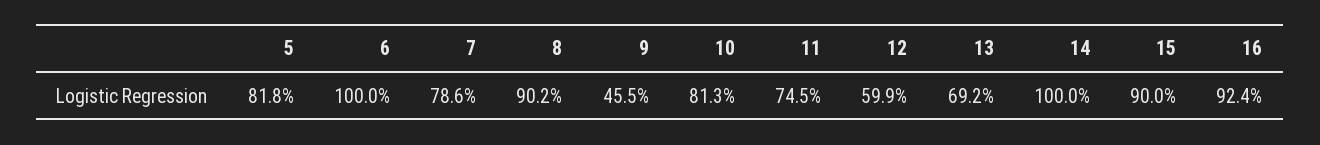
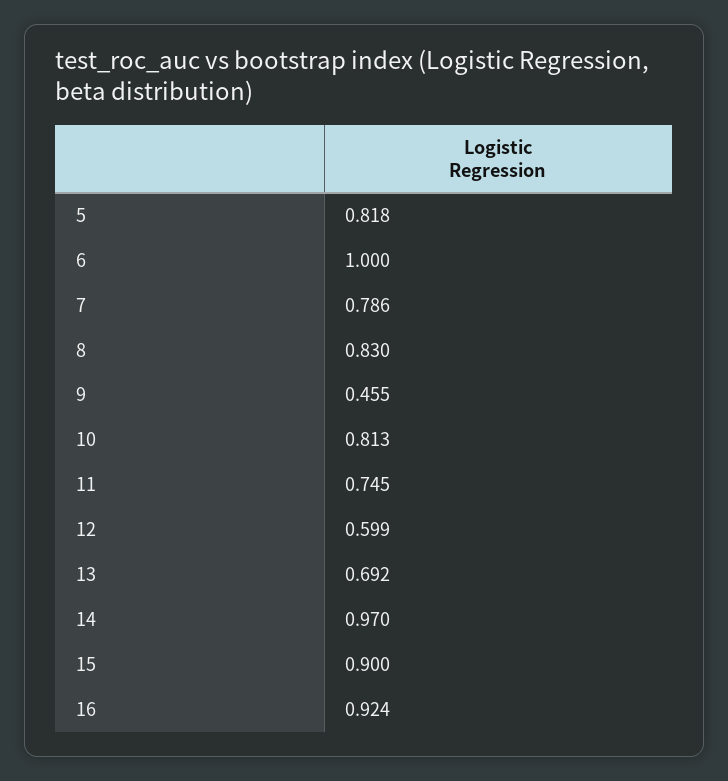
8: 0.902 -> 0.83
14: 1 -> 0.97

